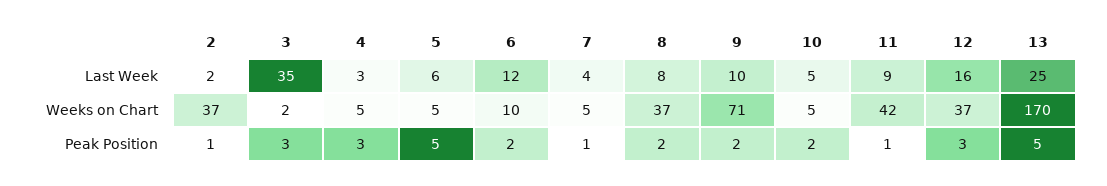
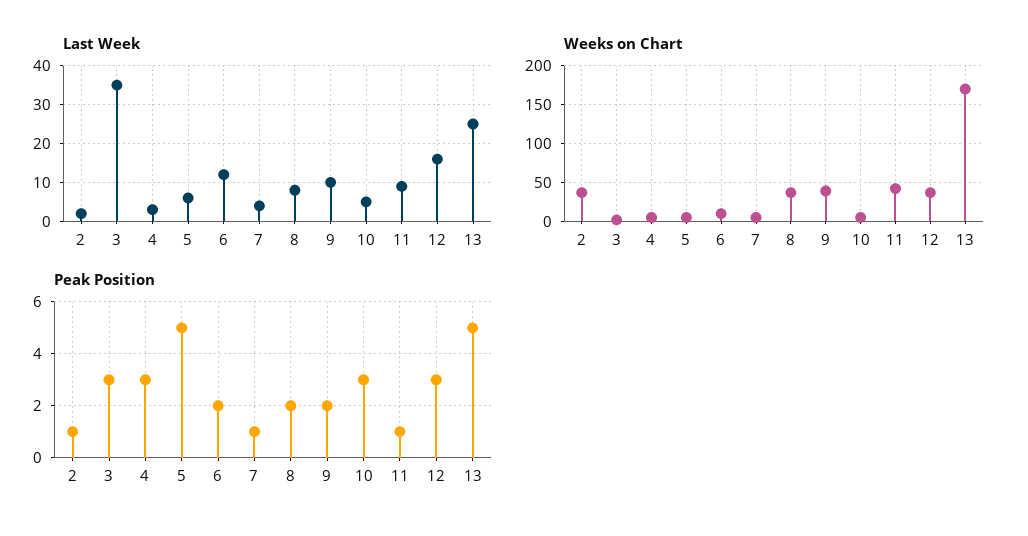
Weeks on Chart, 9: 71 -> 40
Peak Position, 10: 2 -> 3

